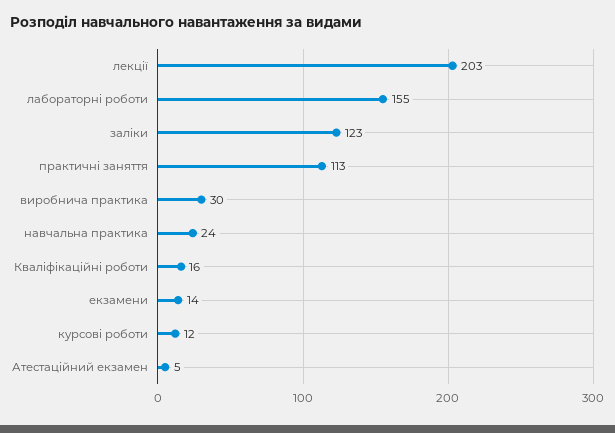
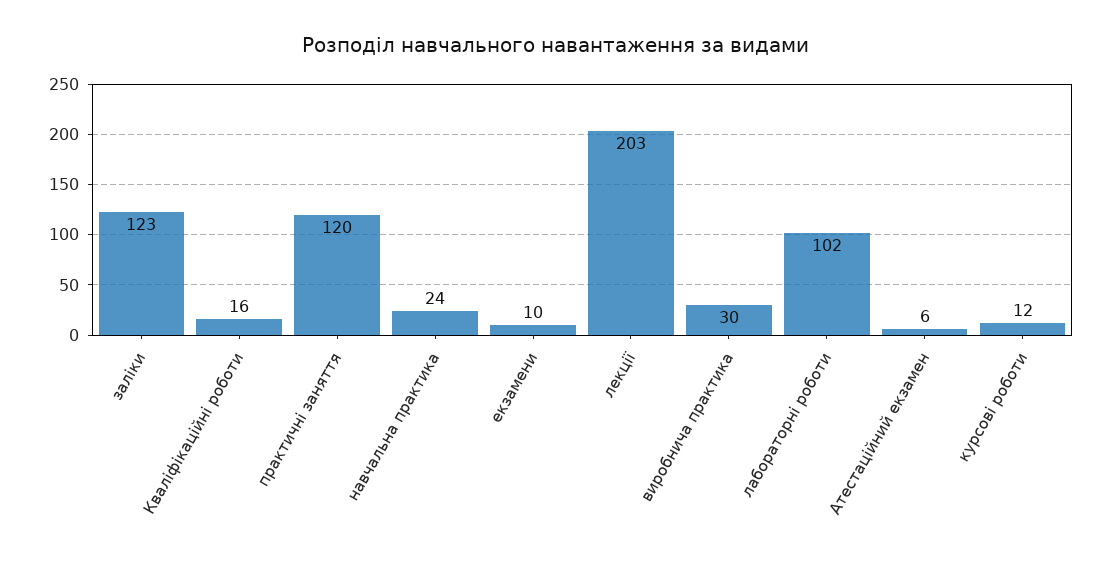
лабораторні роботи: 155 -> 102
практичні заняття: 113 -> 120
екзамени: 14 -> 10
Атестаційний екзамен: 5 -> 6

